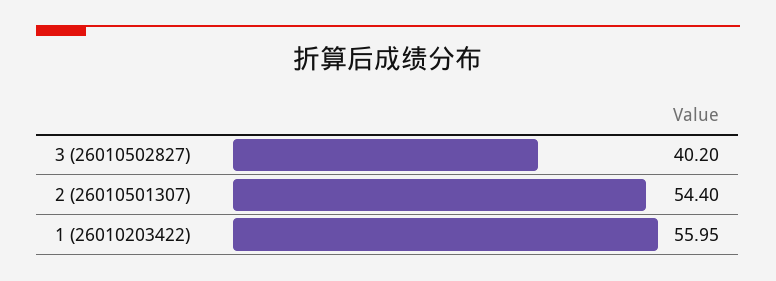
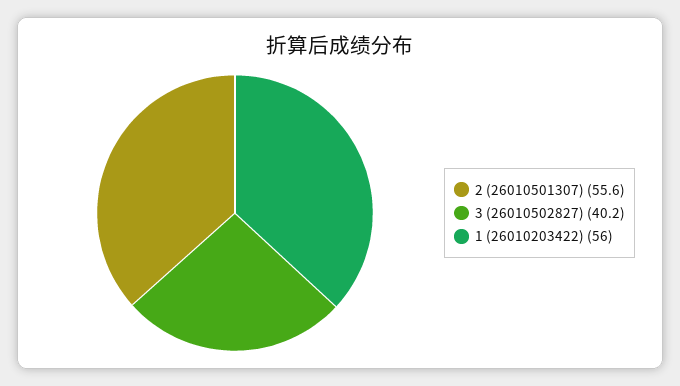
2 (26010501307): 54.4 -> 55.6

